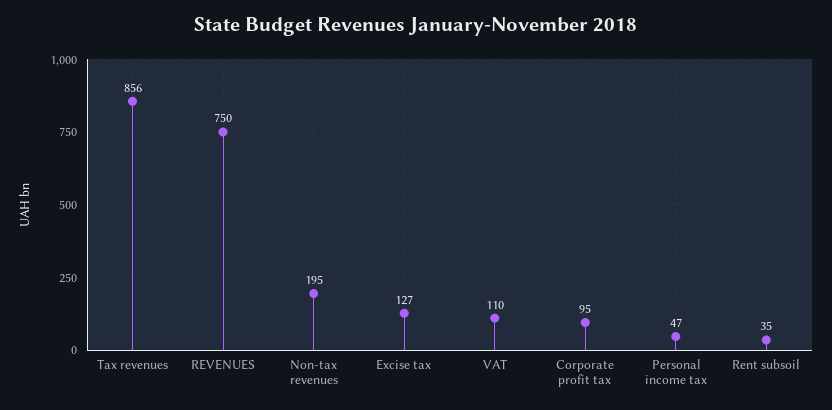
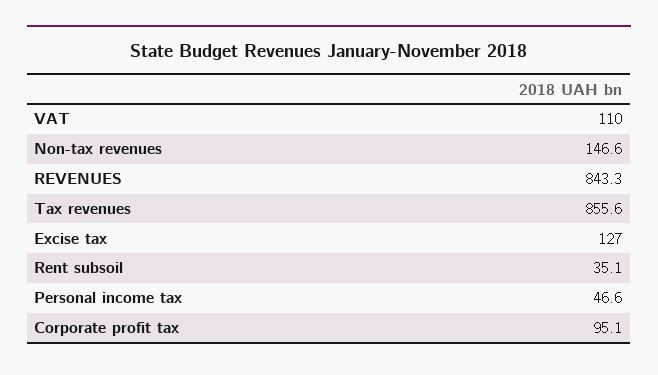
REVENUES: 750 -> 843.3
Non-tax revenues: 195 -> 146.6

